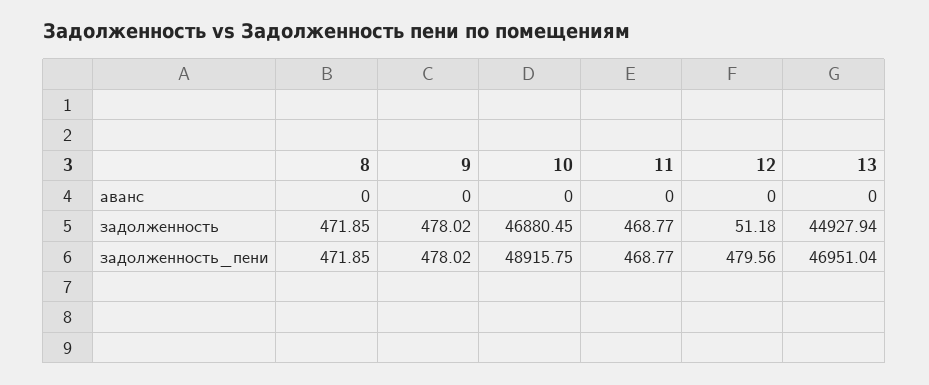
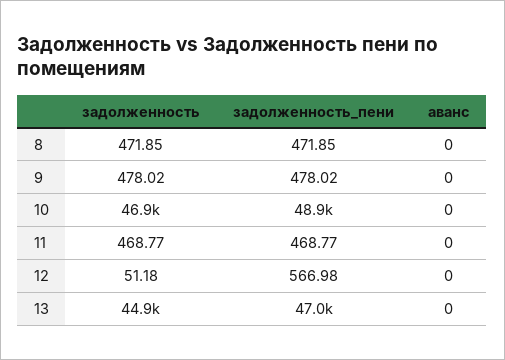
12, задолженность_пени: 479.56 -> 566.98

